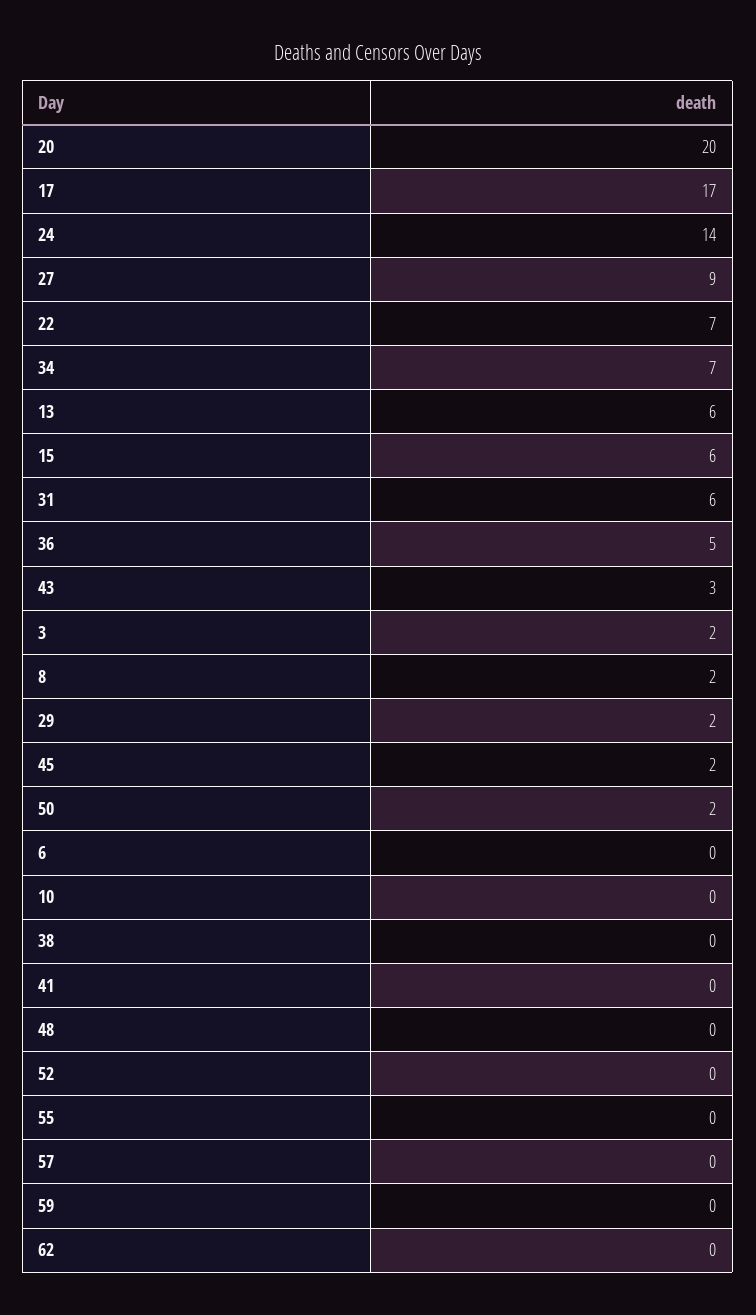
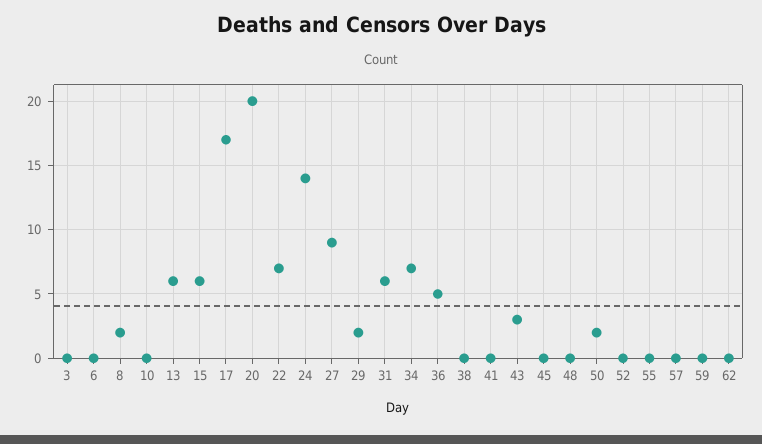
3: 2 -> 0
45: 2 -> 0

